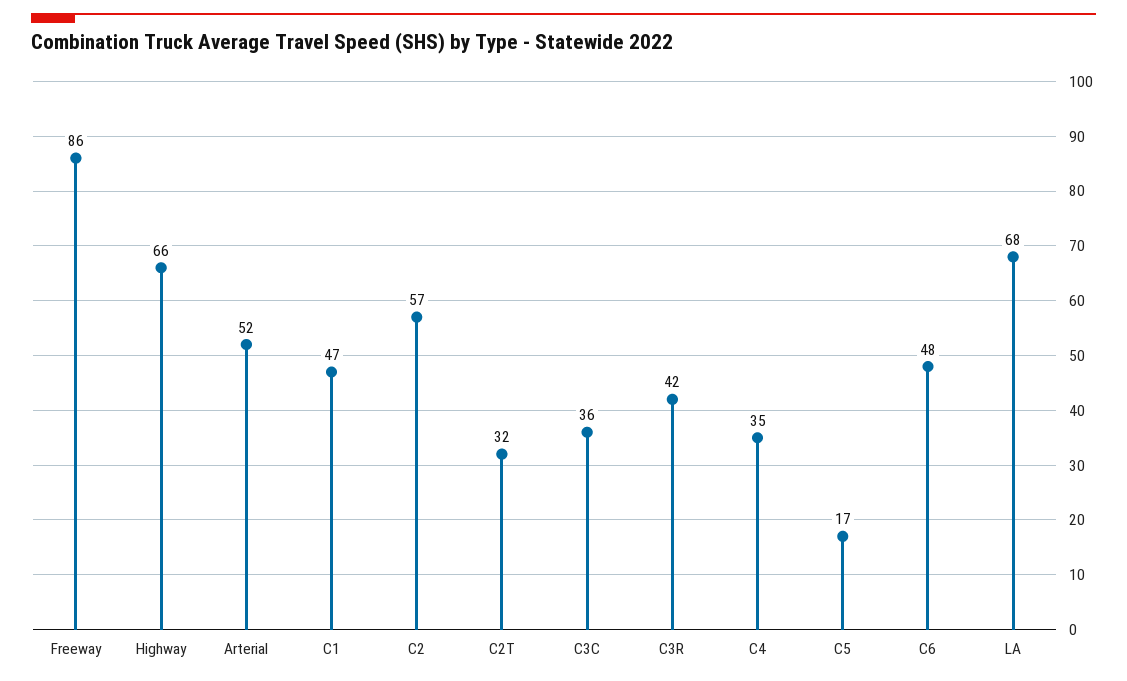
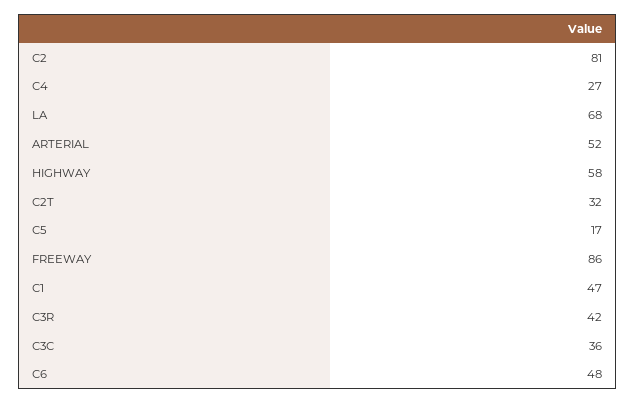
Highway: 66 -> 58
C2: 57 -> 81
C4: 35 -> 27

